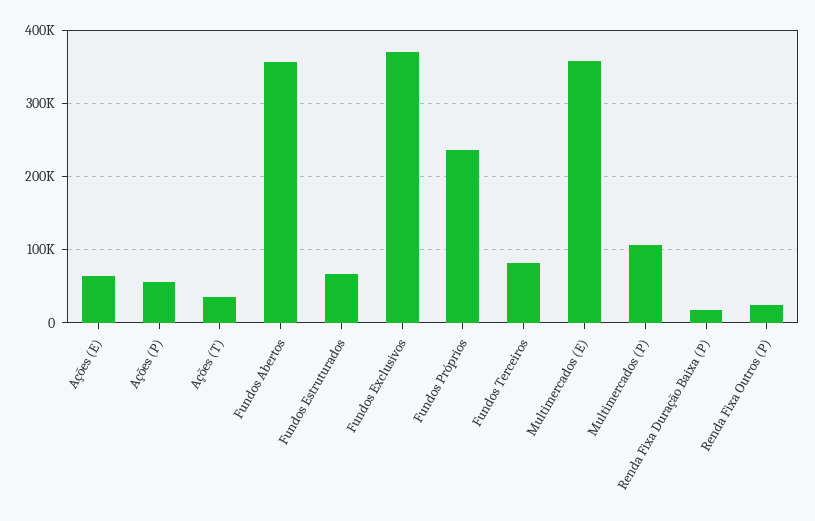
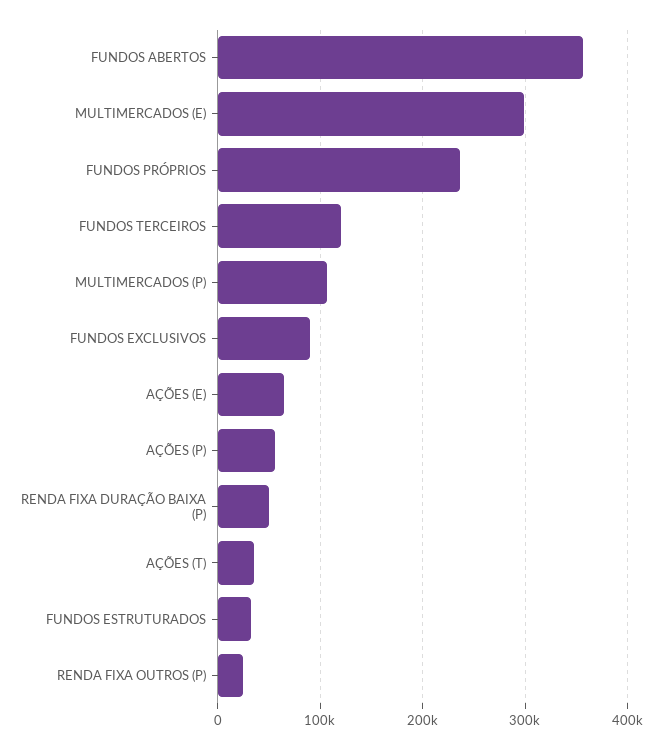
Fundos Estruturados: 70000 -> 30000
Fundos Exclusivos: 370000 -> 90000
Fundos Terceiros: 80000 -> 120000
Multimercados (E): 360000 -> 300000
Renda Fixa Duração Baixa (P): 20000 -> 50000

